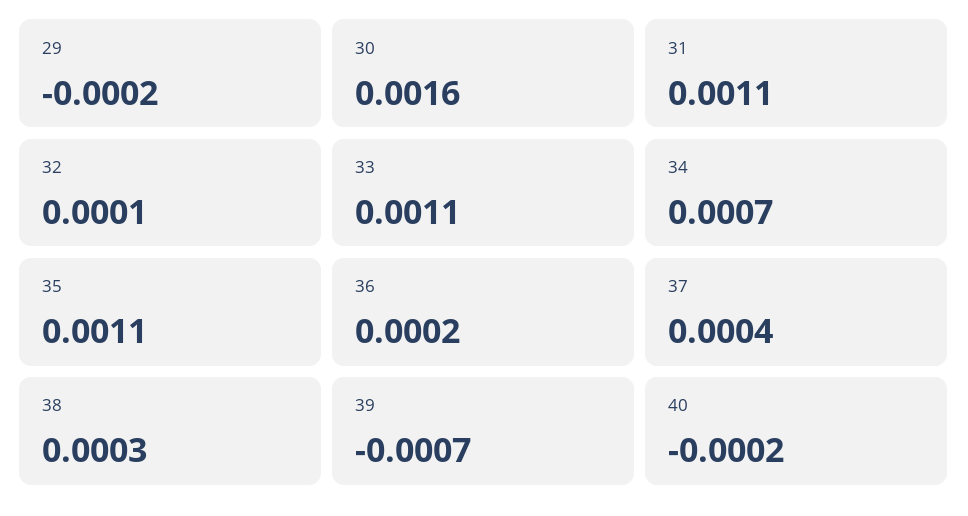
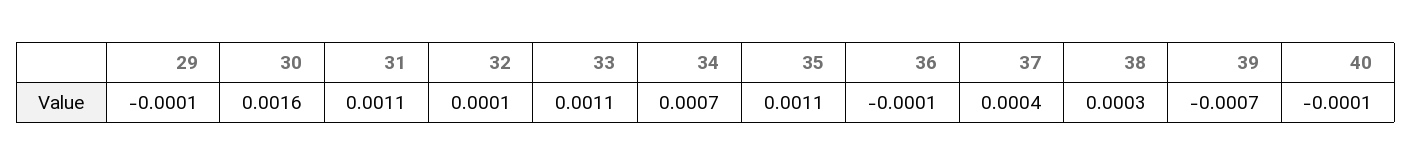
29: -0.0002 -> -0.0001
36: 0.0002 -> -0.0001
40: -0.0002 -> -0.0001

